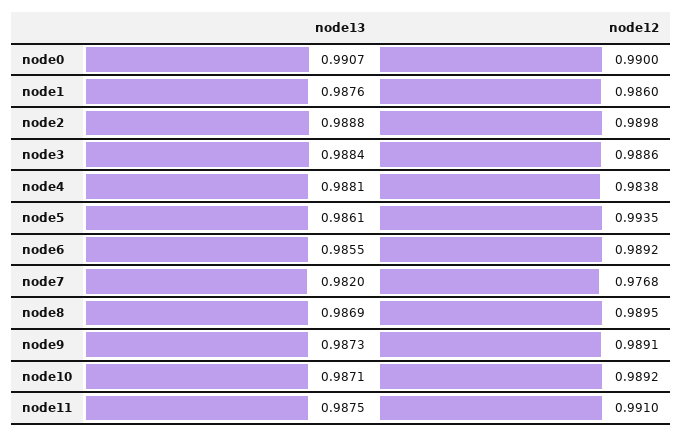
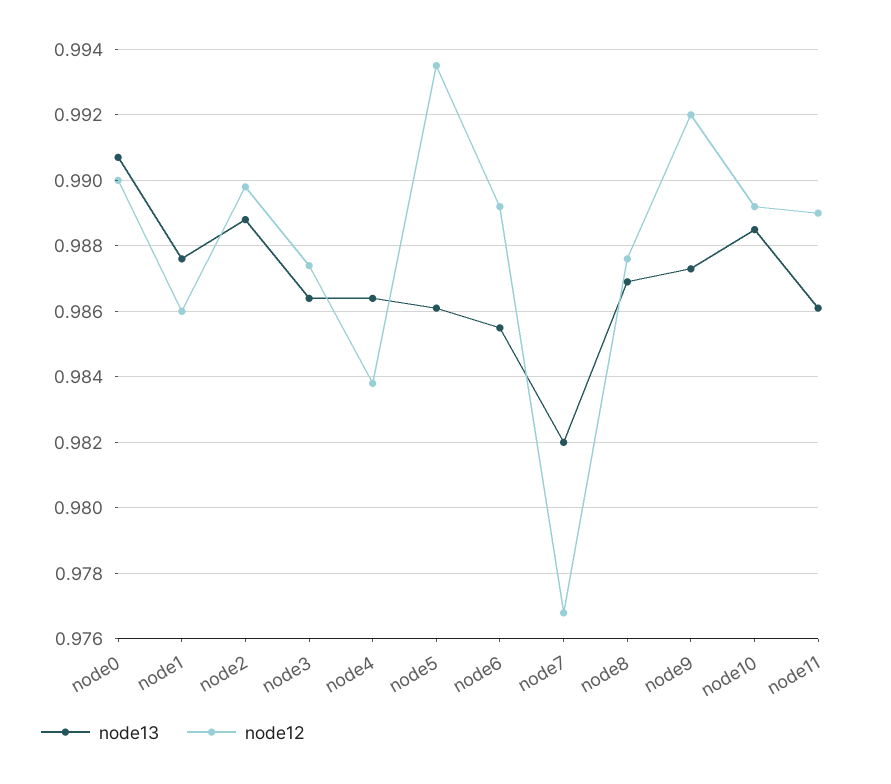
node13, node3: 0.9884 -> 0.9865
node12, node3: 0.9886 -> 0.9875
node13, node4: 0.9881 -> 0.9865
node12, node8: 0.9895 -> 0.9875
node12, node9: 0.9891 -> 0.992
node13, node10: 0.9871 -> 0.9885
node13, node11: 0.9875 -> 0.986
node12, node11: 0.991 -> 0.989

